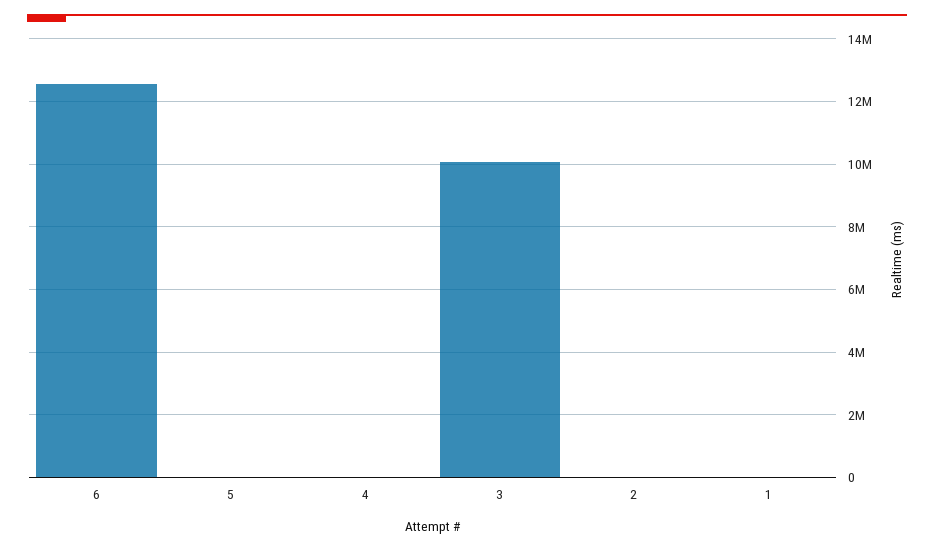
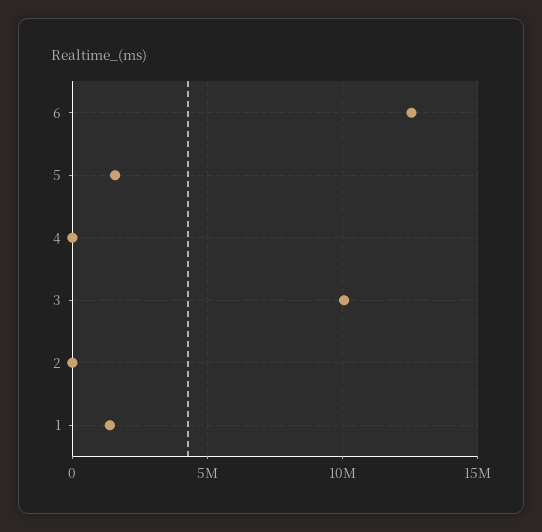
5: 0 -> 1500000
1: 0 -> 1500000

